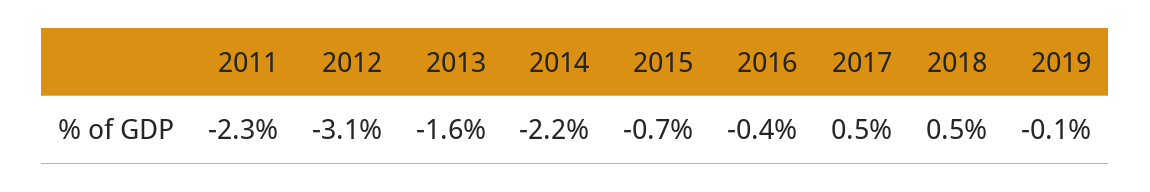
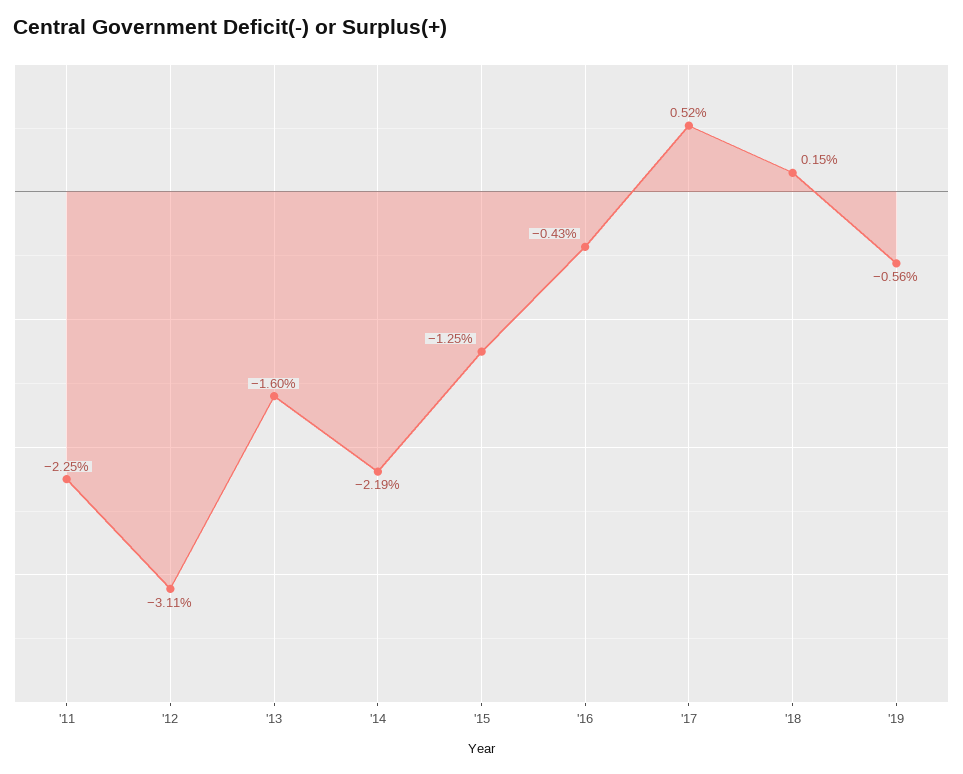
2015: -0.7 -> -1.25
2018: 0.5 -> 0.15
2019: -0.1 -> -0.56

